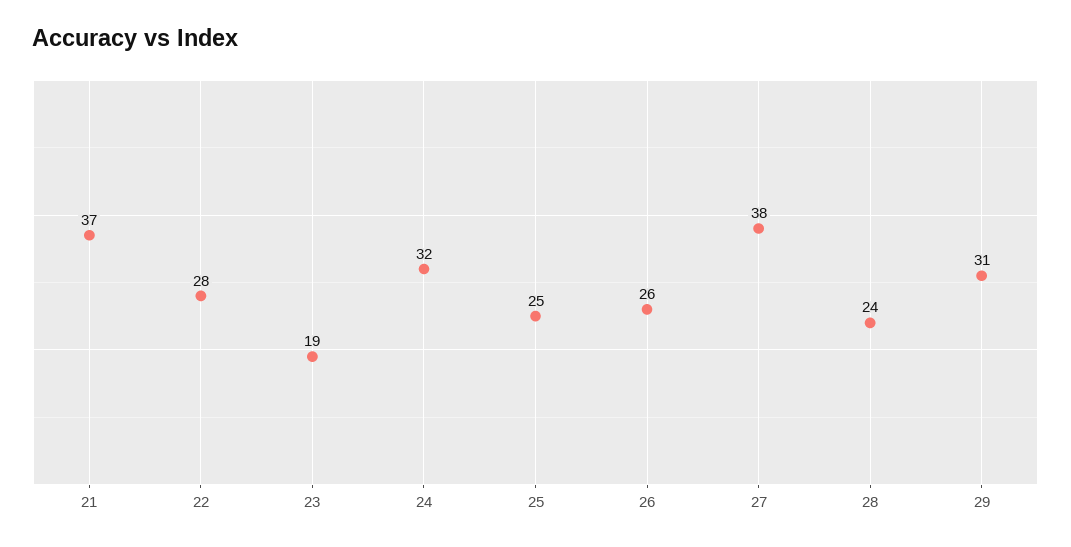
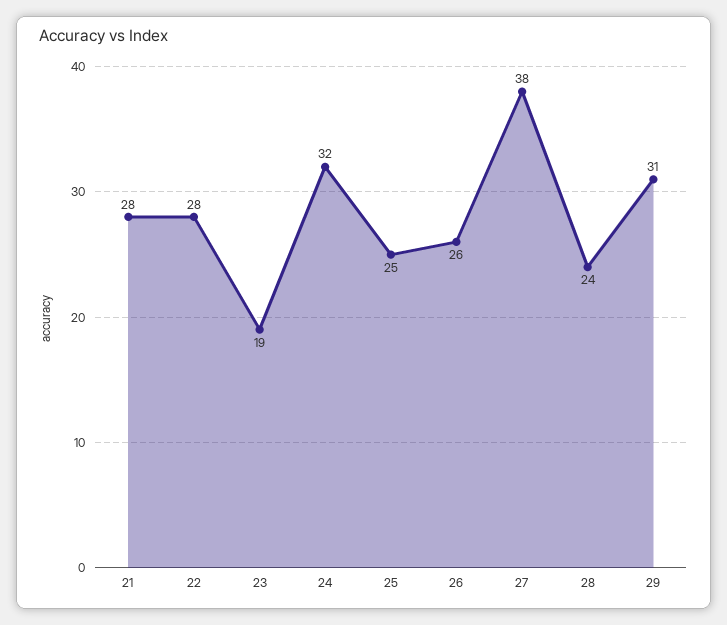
21: 37 -> 28

